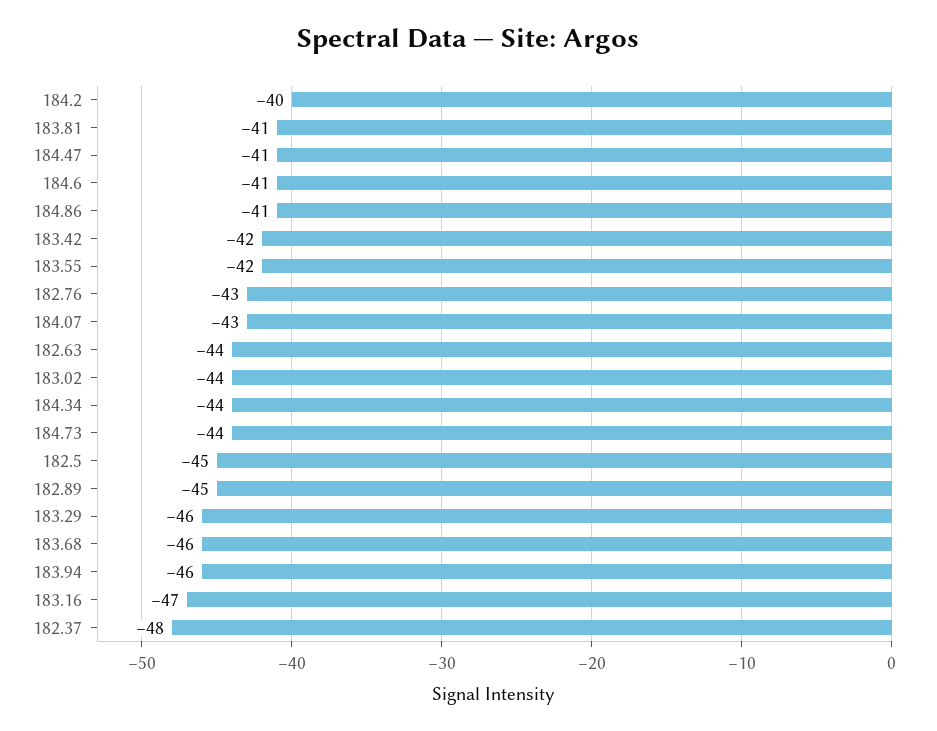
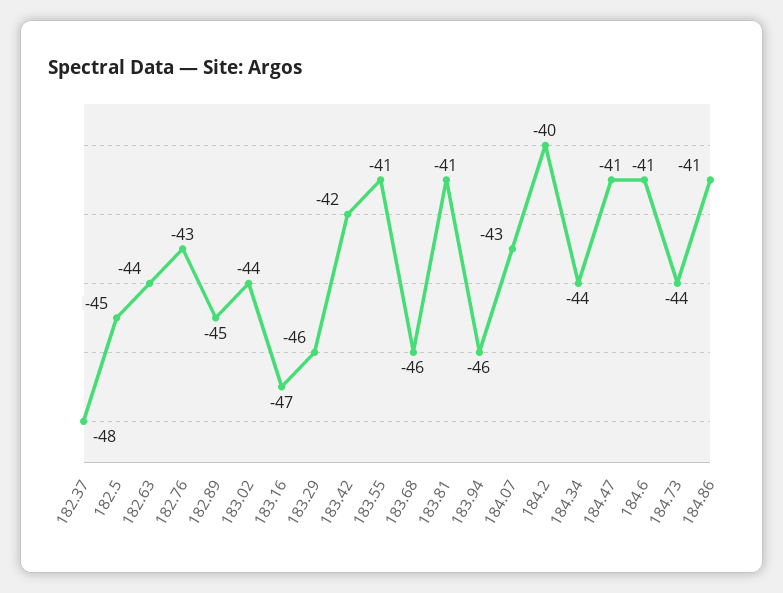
183.55: -42 -> -41

